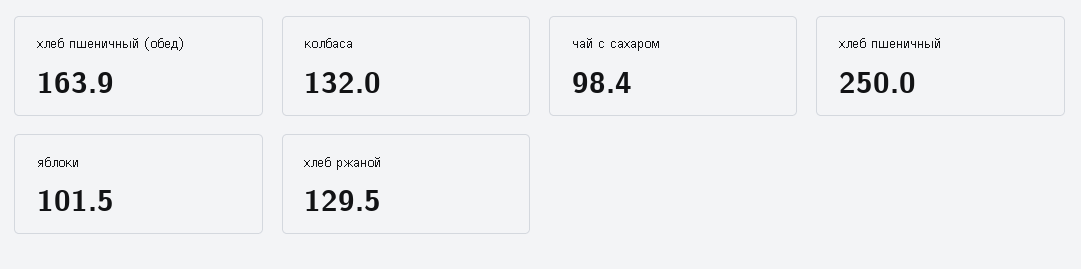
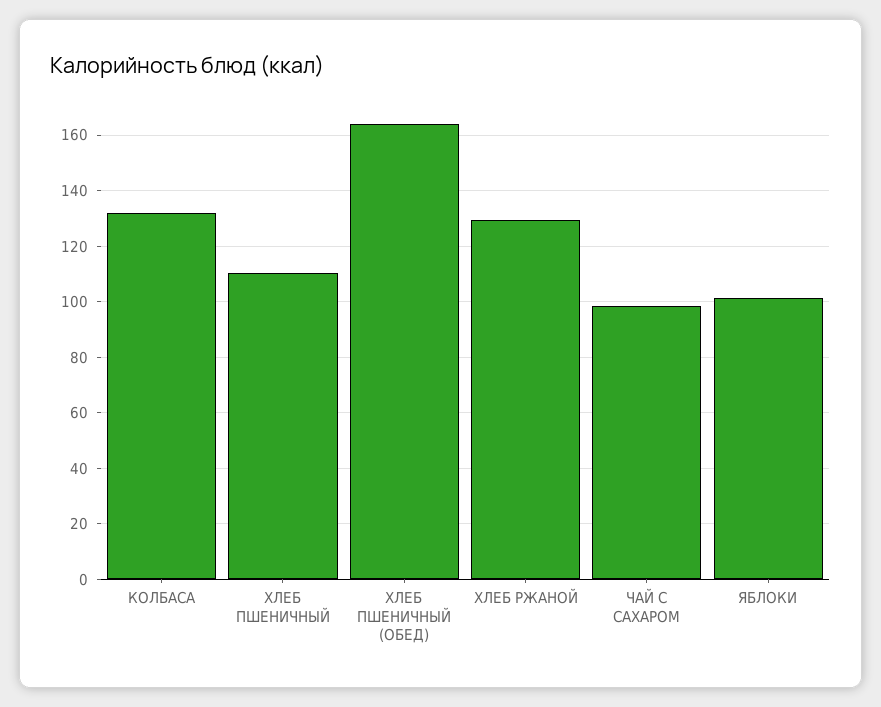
хлеб пшеничный: 250 -> 110

